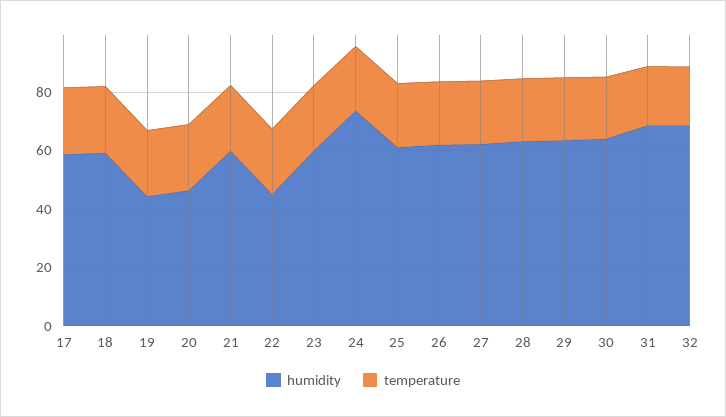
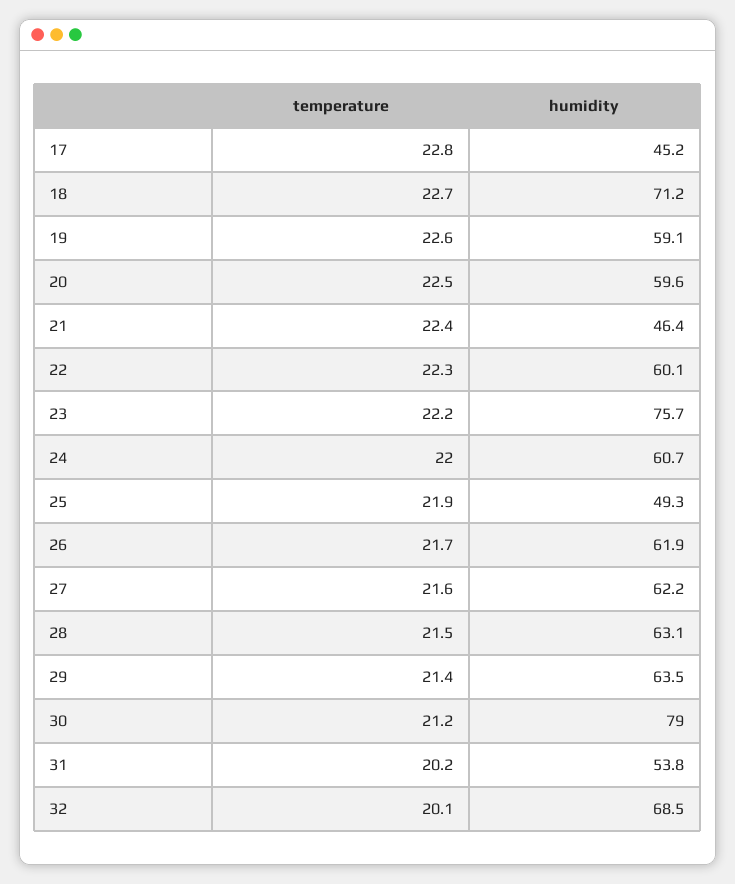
humidity, 17: 60 -> 45.2
humidity, 18: 60 -> 71.2
humidity, 19: 45 -> 59.1
humidity, 20: 45 -> 59.6
humidity, 21: 60 -> 46.4
humidity, 22: 45 -> 60.1
humidity, 23: 60 -> 75.7
humidity, 24: 75 -> 60.7
humidity, 25: 60 -> 49.3
humidity, 30: 65 -> 79
humidity, 31: 70 -> 53.8

